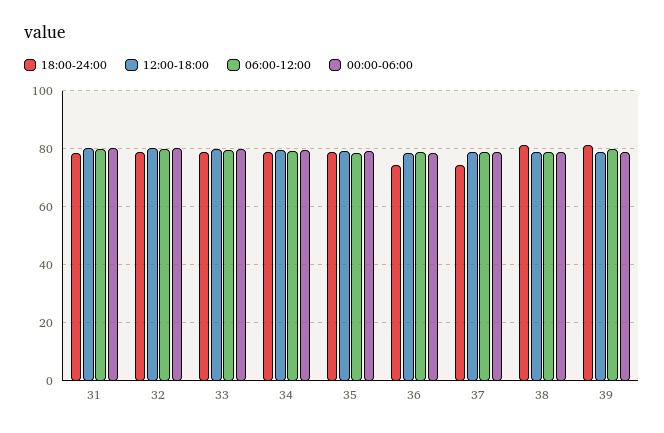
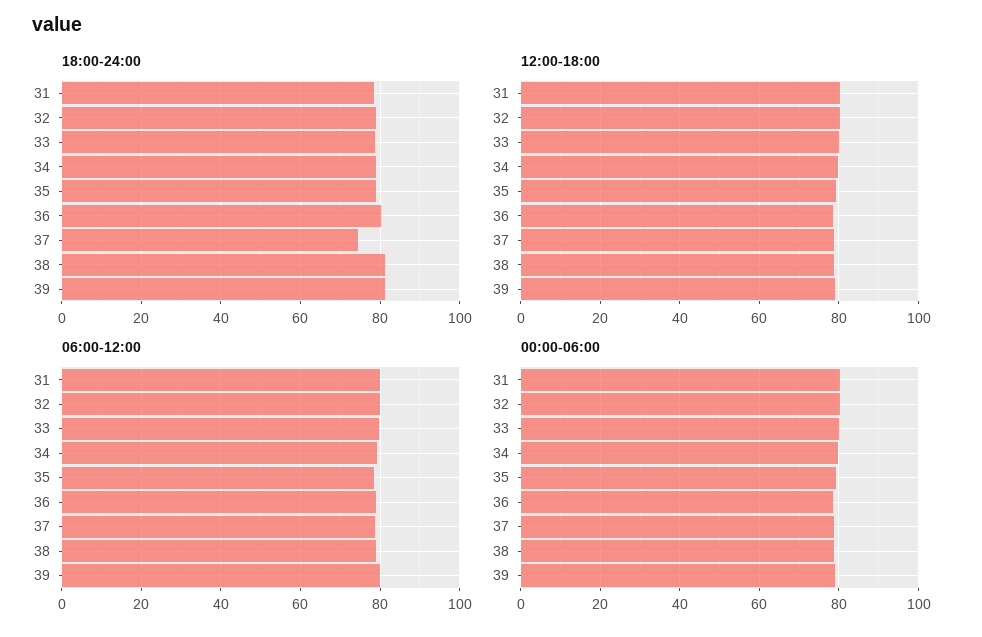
18:00-24:00, 36: 75 -> 80

